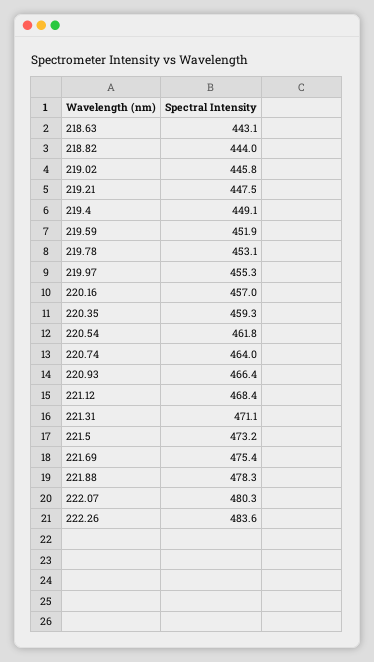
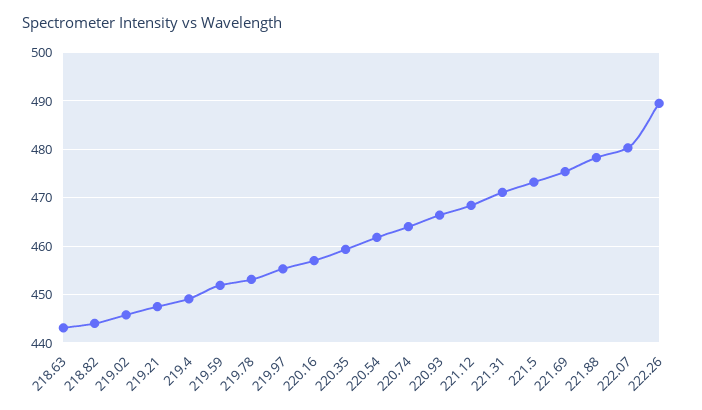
222.26: 483.6 -> 490

